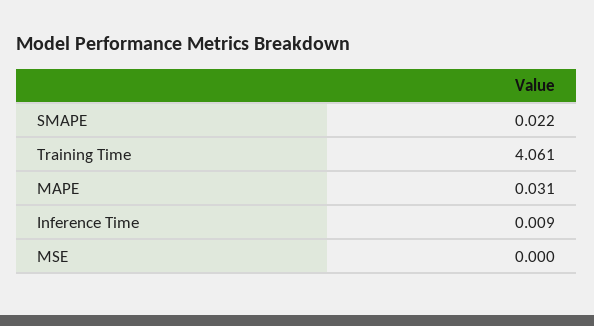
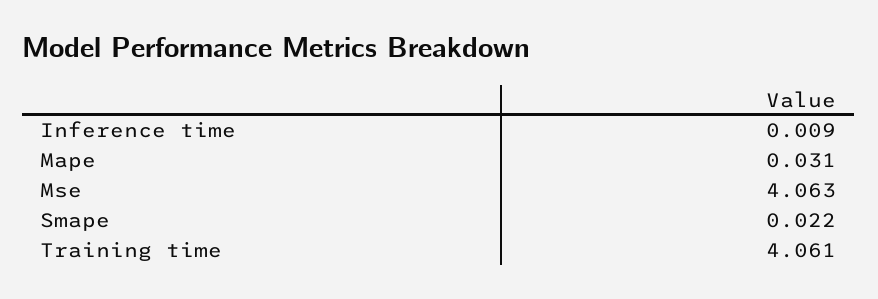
MSE: 0 -> 4.063

